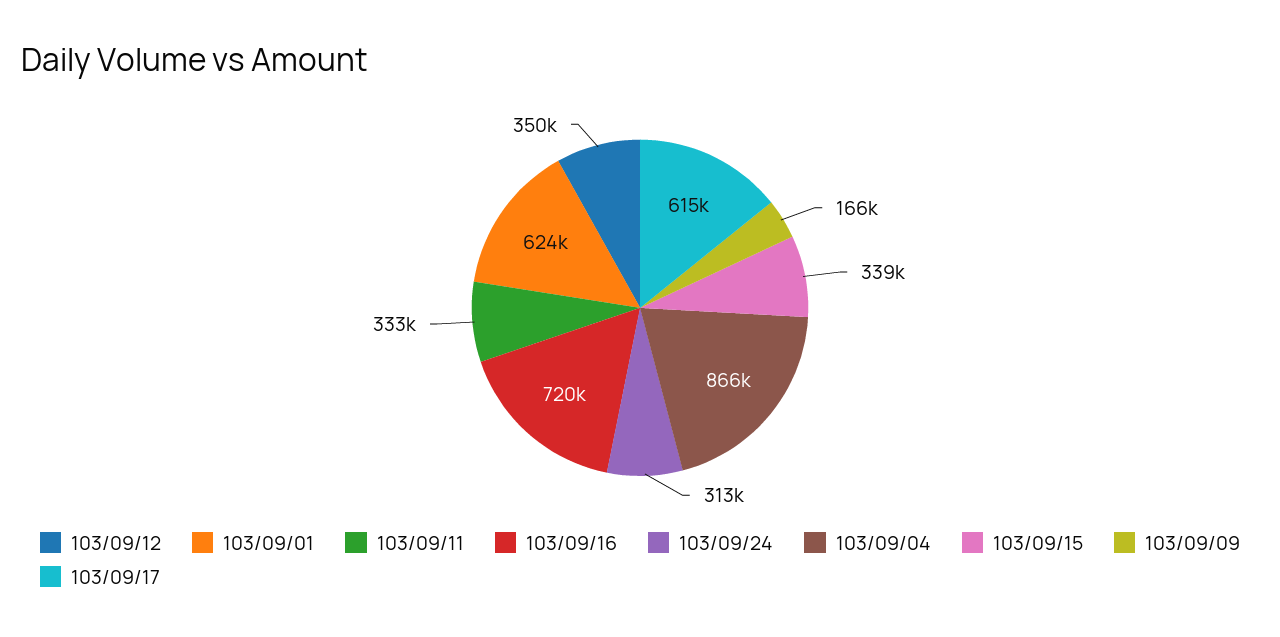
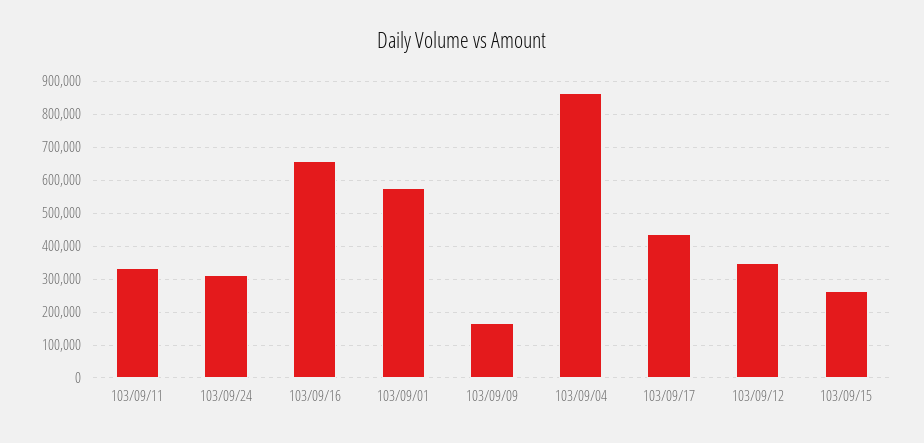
103/09/01: 624000 -> 580000
103/09/16: 720000 -> 660000
103/09/15: 339000 -> 260000
103/09/17: 615000 -> 440000

